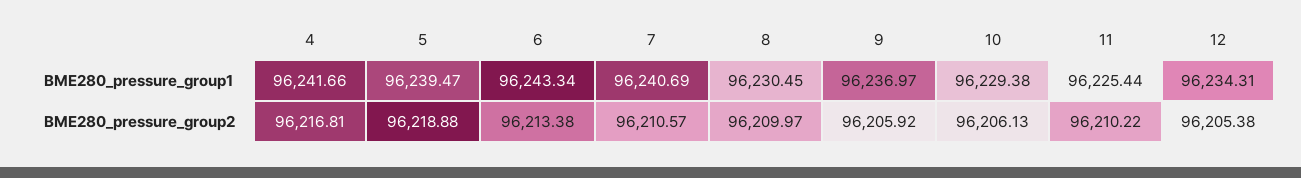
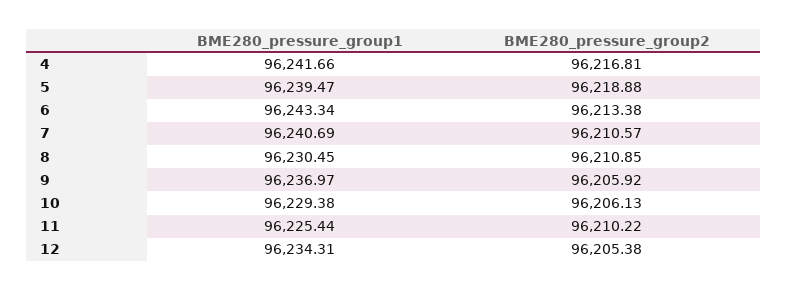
8, BME280_pressure_group2: 96209.97 -> 96210.85

